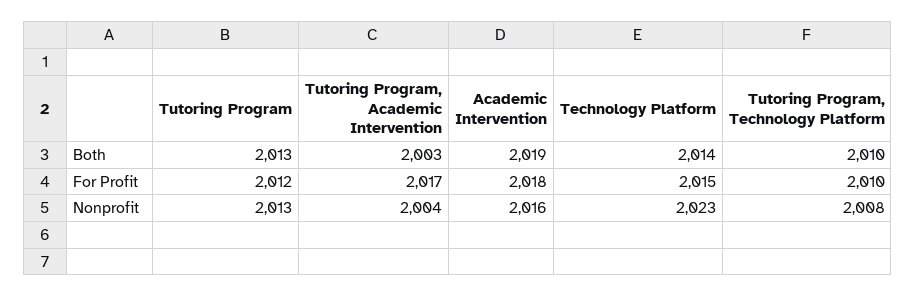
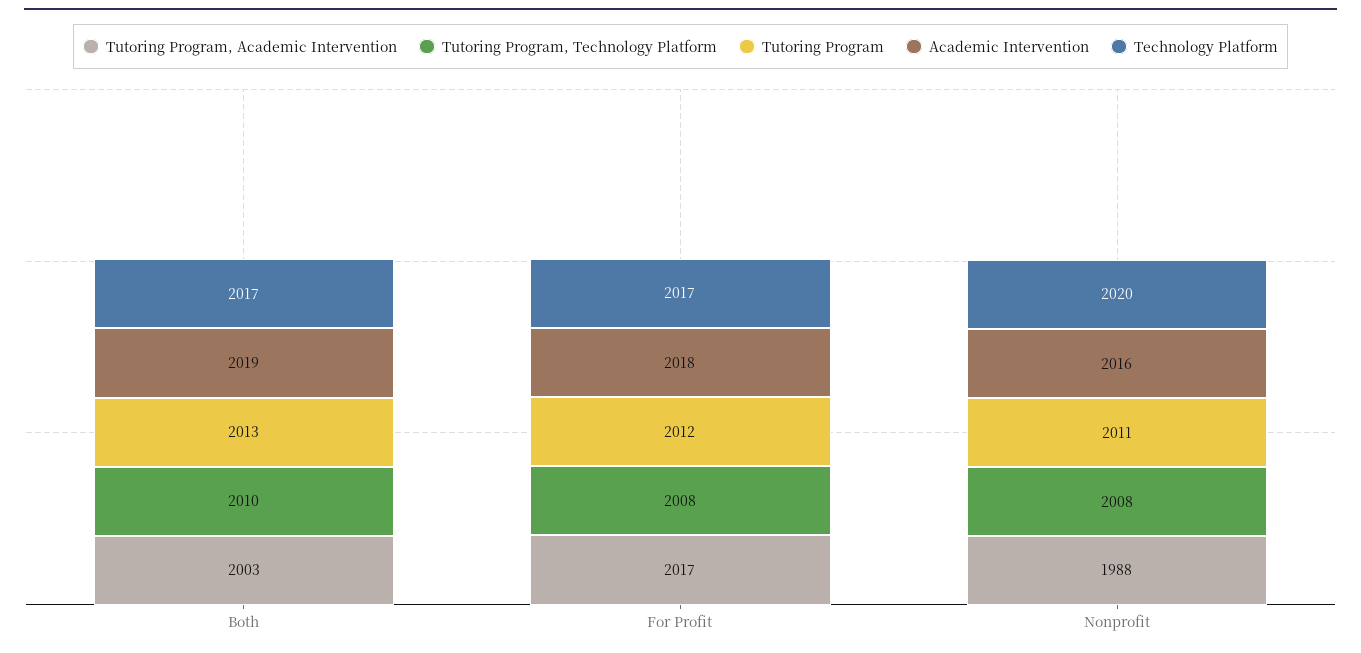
Technology Platform, Both: 2014 -> 2017
Technology Platform, For Profit: 2015 -> 2017
Tutoring Program, Technology Platform, For Profit: 2010 -> 2008
Tutoring Program, Nonprofit: 2013 -> 2011
Tutoring Program, Academic Intervention, Nonprofit: 2004 -> 1988
Technology Platform, Nonprofit: 2023 -> 2020

